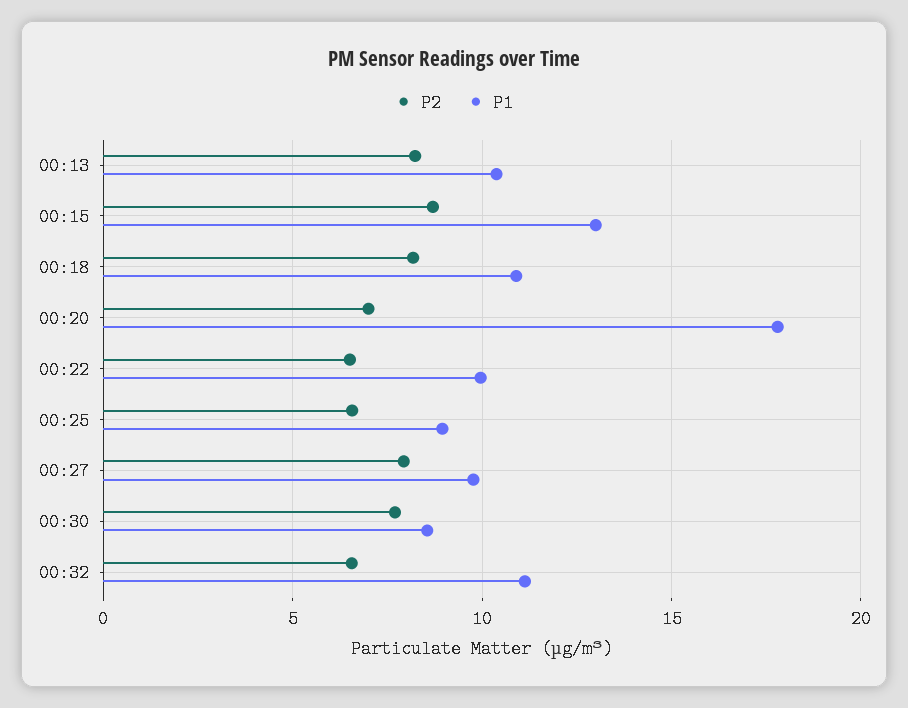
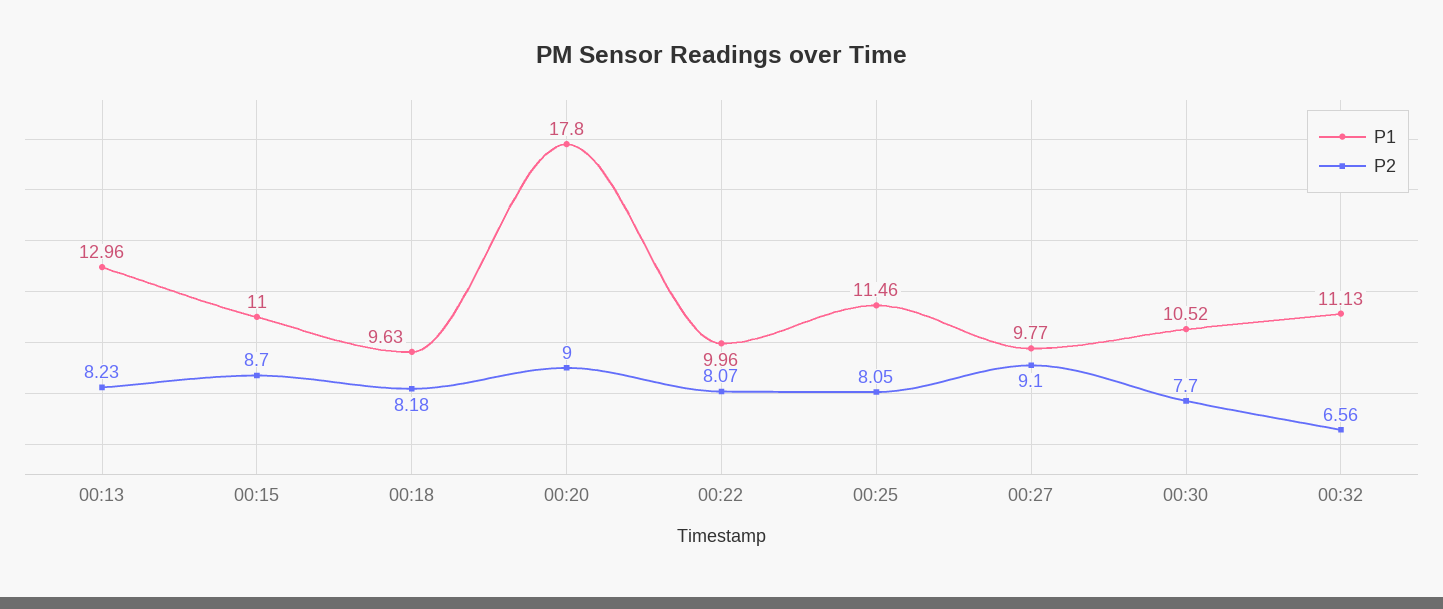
P1, 00:13: 10.5 -> 12.96
P1, 00:15: 13 -> 11
P1, 00:18: 11 -> 9.63
P2, 00:20: 7 -> 9
P2, 00:22: 6.5 -> 8.07
P2, 00:25: 6.5 -> 8.05
P1, 00:25: 9 -> 11.46
P2, 00:27: 8 -> 9.1
P1, 00:30: 8.5 -> 10.52

